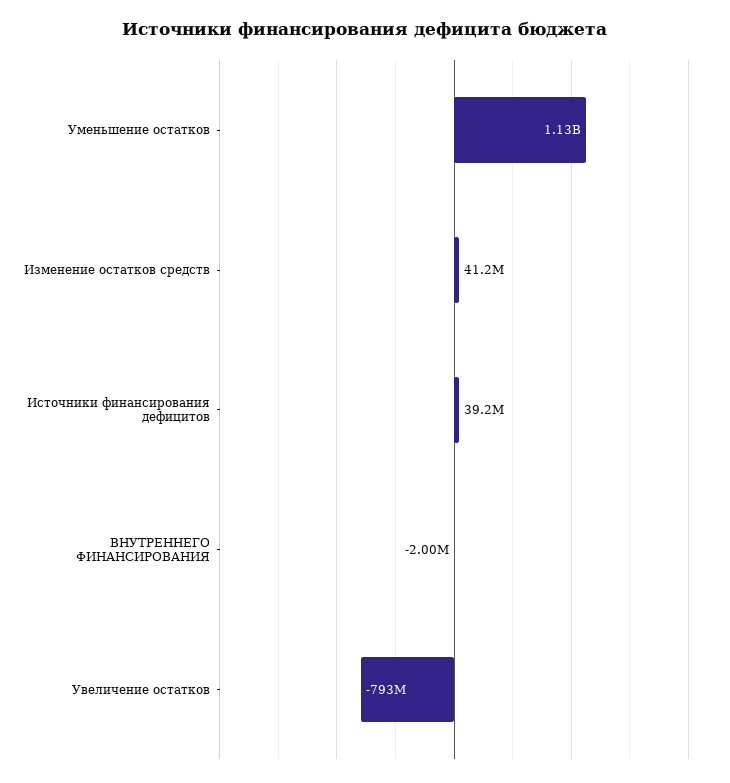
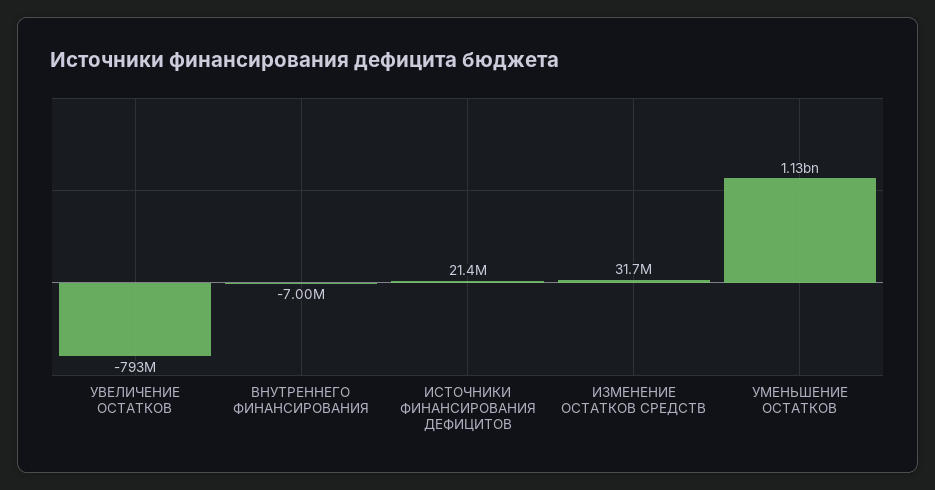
Изменение остатков средств: 41200000 -> 31700000
Источники финансирования дефицитов: 39200000 -> 21400000
ВНУТРЕННЕГО ФИНАНСИРОВАНИЯ: -2000000 -> -7000000

